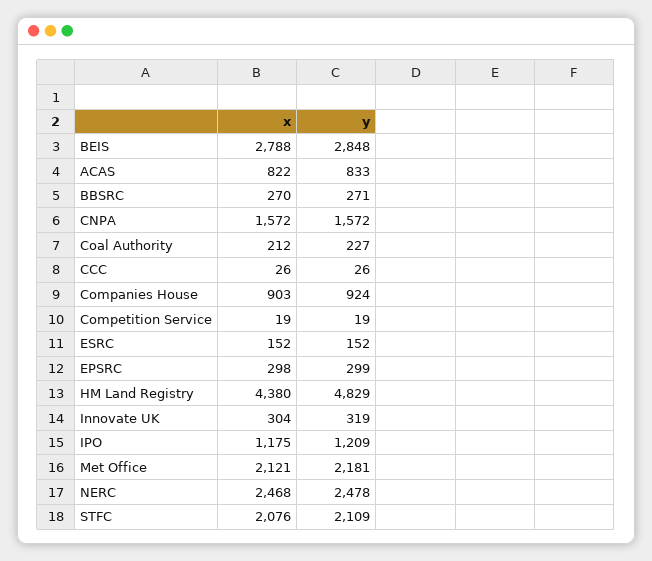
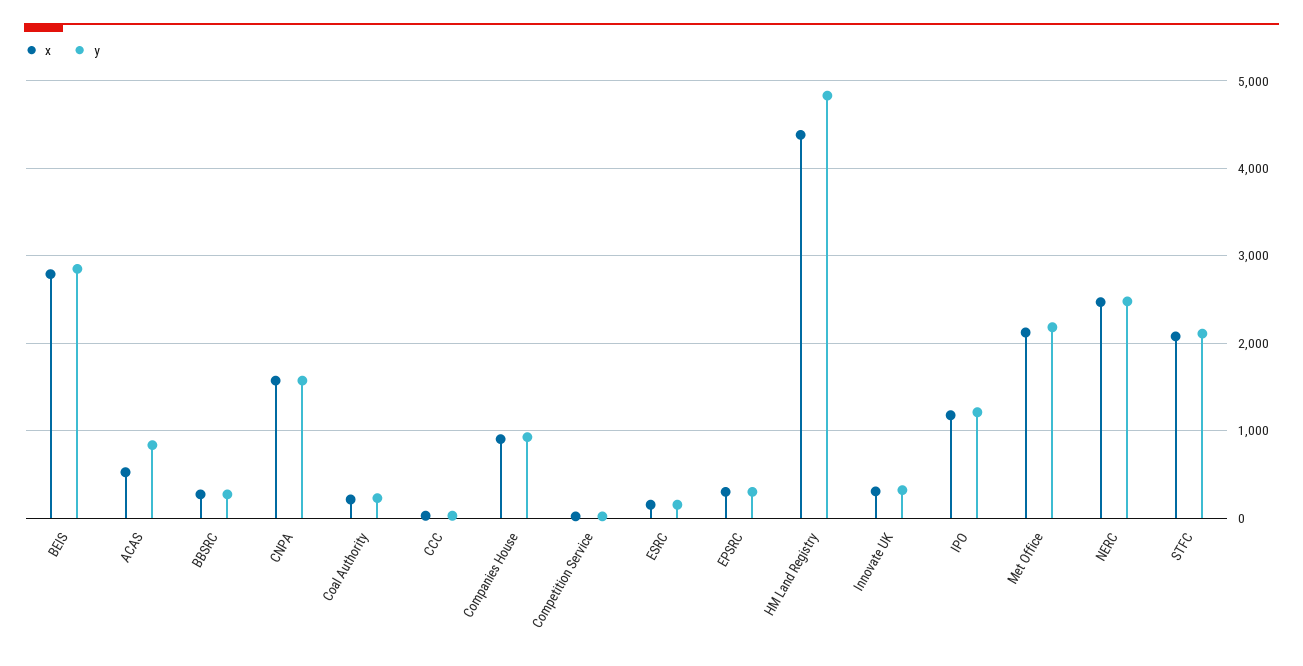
x, ACAS: 822 -> 500

